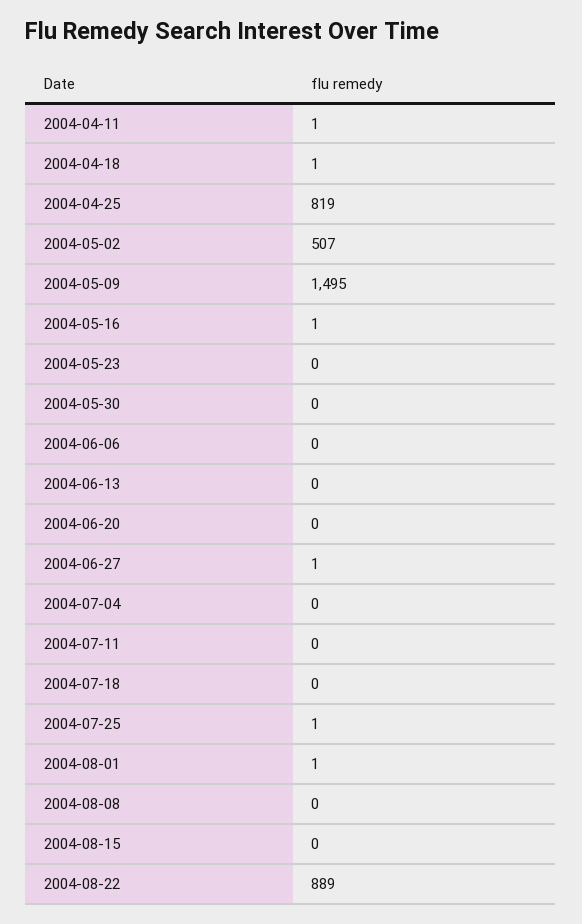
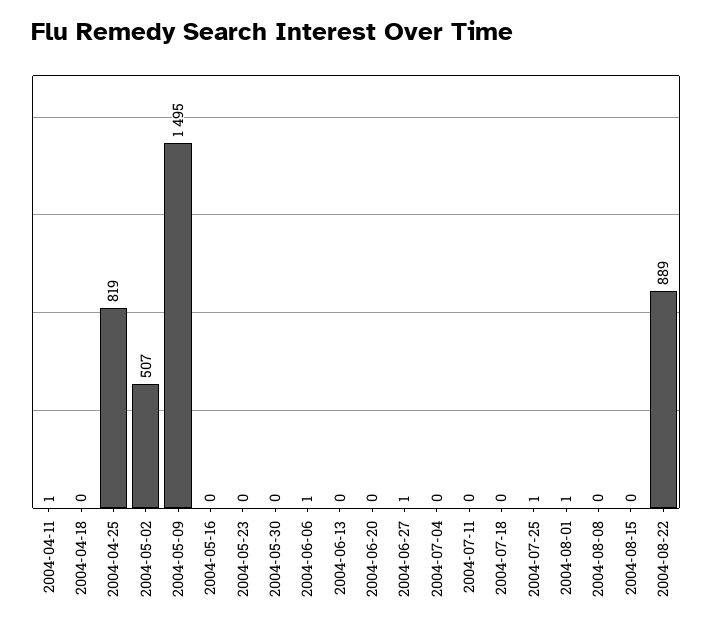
2004-04-18: 1 -> 0
2004-05-16: 1 -> 0
2004-06-06: 0 -> 1

